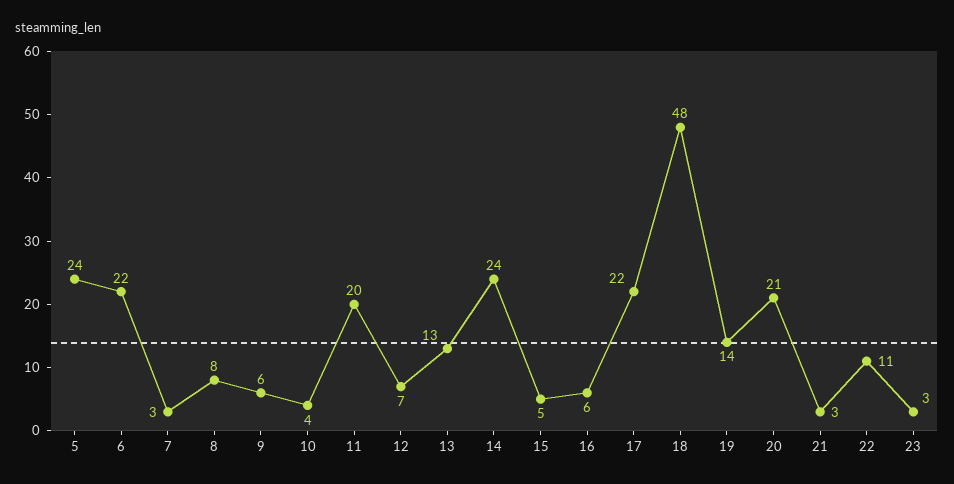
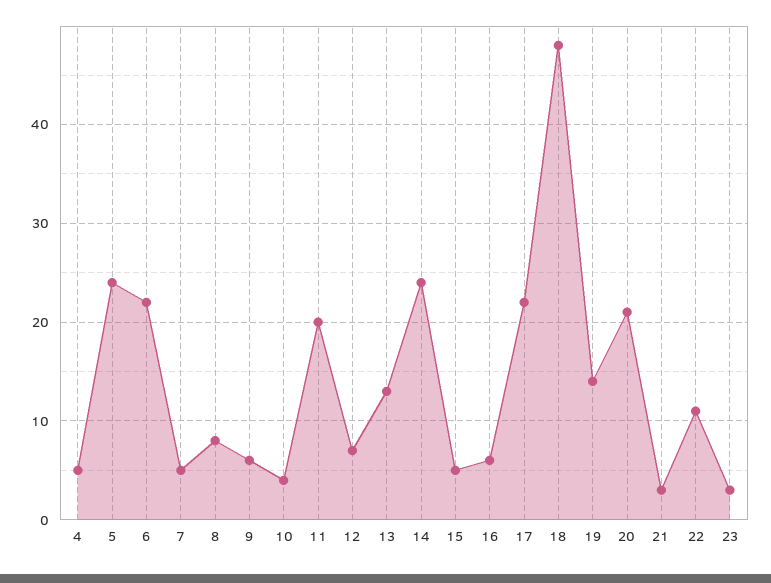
7: 3 -> 5
4: none -> 5

